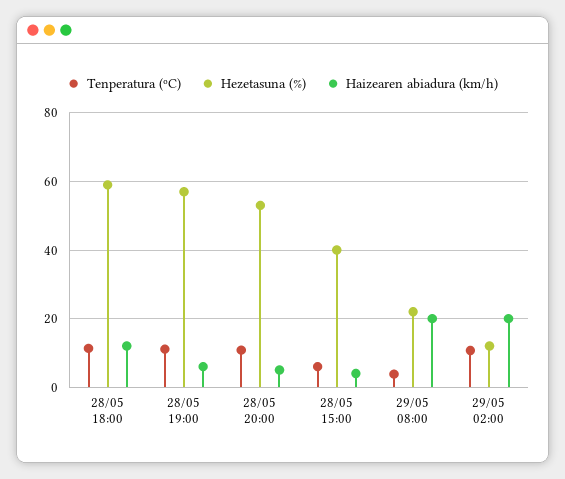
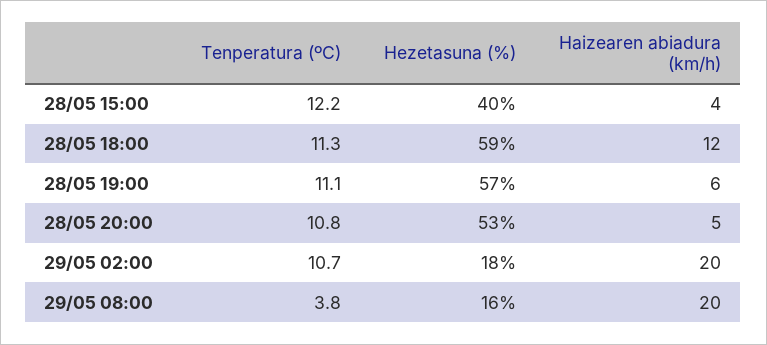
Tenperatura (ºC), 28/05 15:00: 6 -> 12.2
Hezetasuna (%), 29/05 08:00: 22 -> 16
Hezetasuna (%), 29/05 02:00: 12 -> 18

